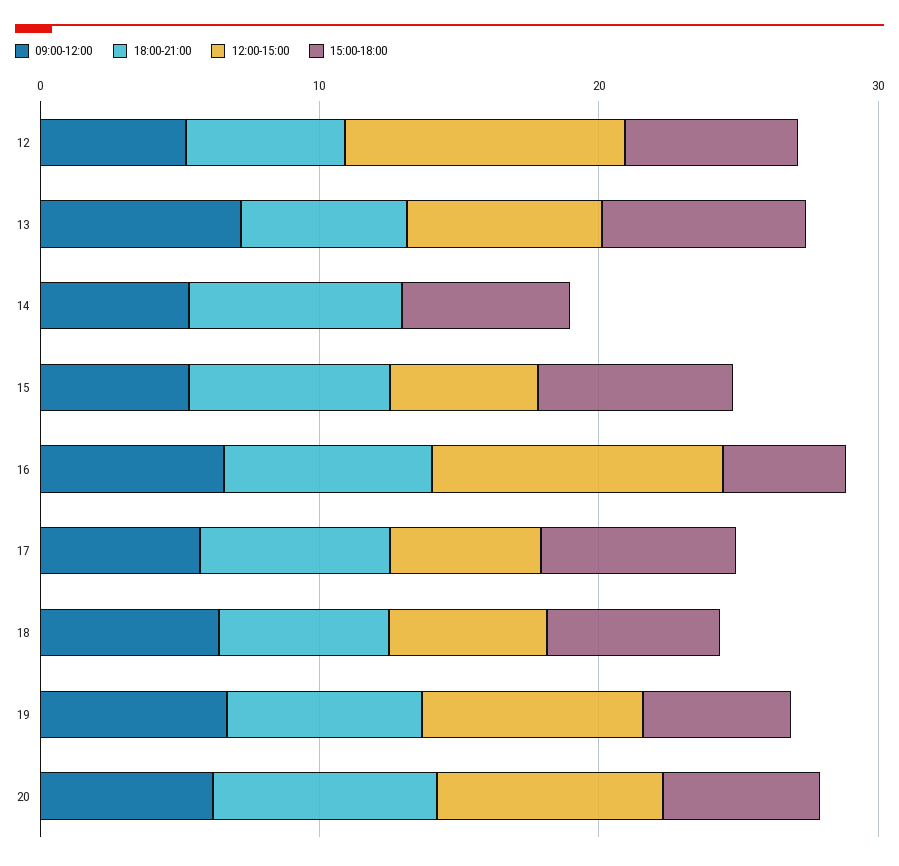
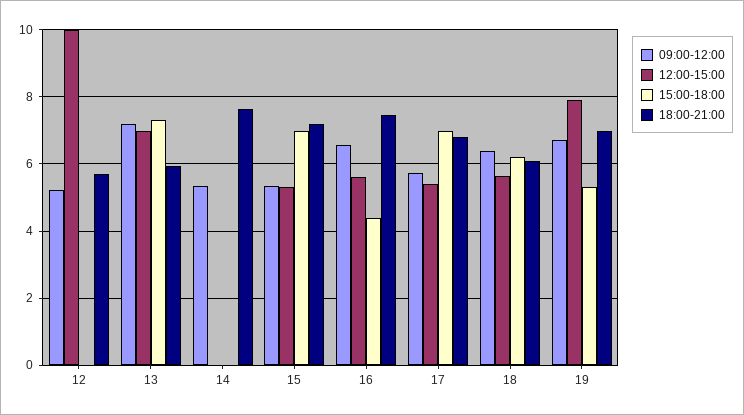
15:00-18:00, 12: 6 -> 0
15:00-18:00, 14: 6 -> 0
12:00-15:00, 16: 10 -> 5.6
09:00-12:00, 20: 6 -> none
18:00-21:00, 20: 8 -> none
12:00-15:00, 20: 8 -> none
15:00-18:00, 20: 6 -> none

